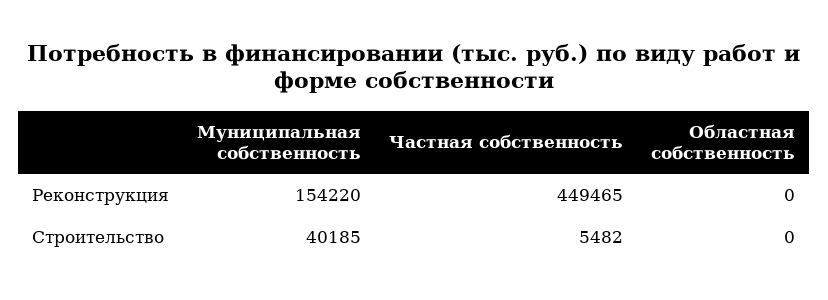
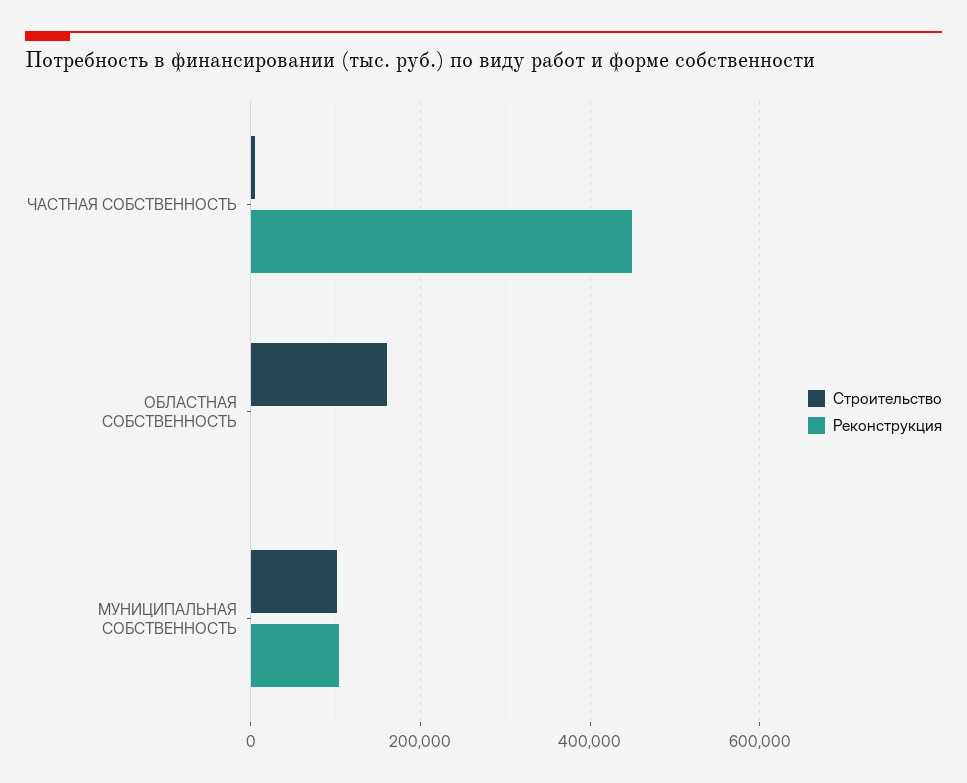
Реконструкция, Муниципальная собственность: 154220 -> 100000
Строительство, Муниципальная собственность: 40185 -> 100000
Строительство, Областная собственность: 0 -> 160000

